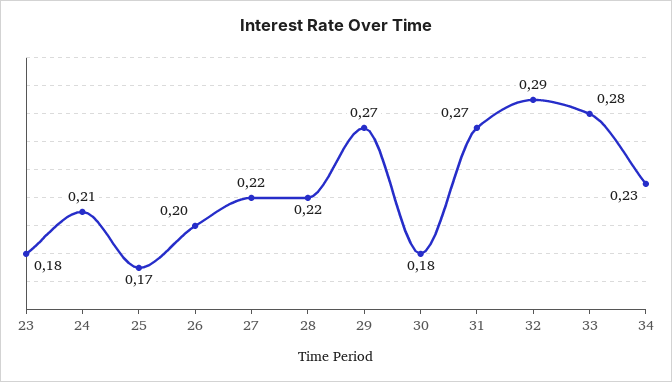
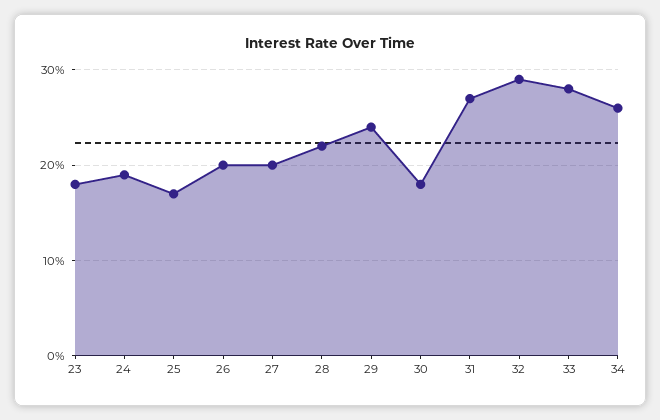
24: 0.21 -> 0.19
27: 0.22 -> 0.2
29: 0.27 -> 0.24
34: 0.23 -> 0.26

